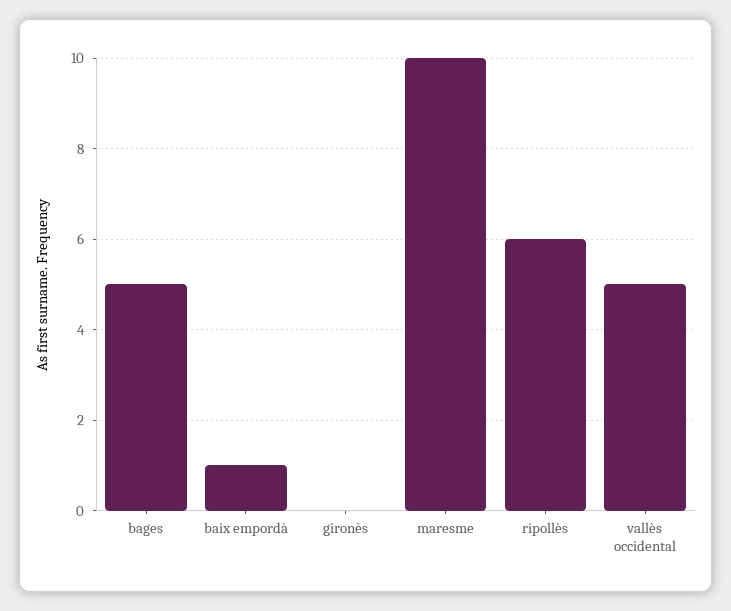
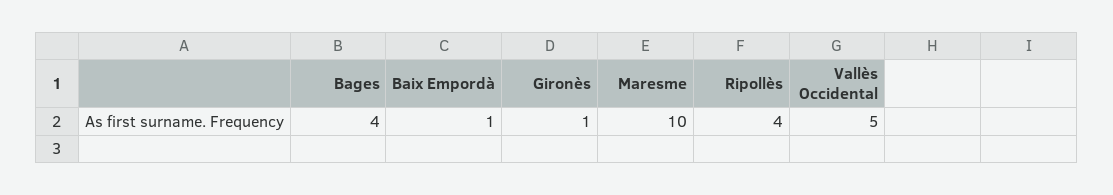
bages: 5 -> 4
gironès: 0 -> 1
ripollès: 6 -> 4

